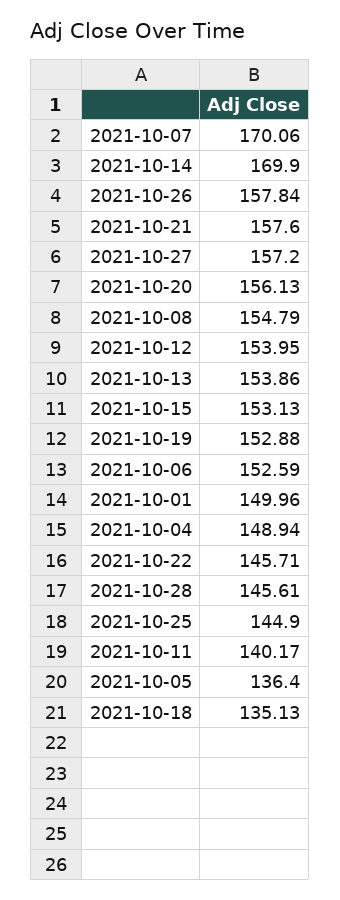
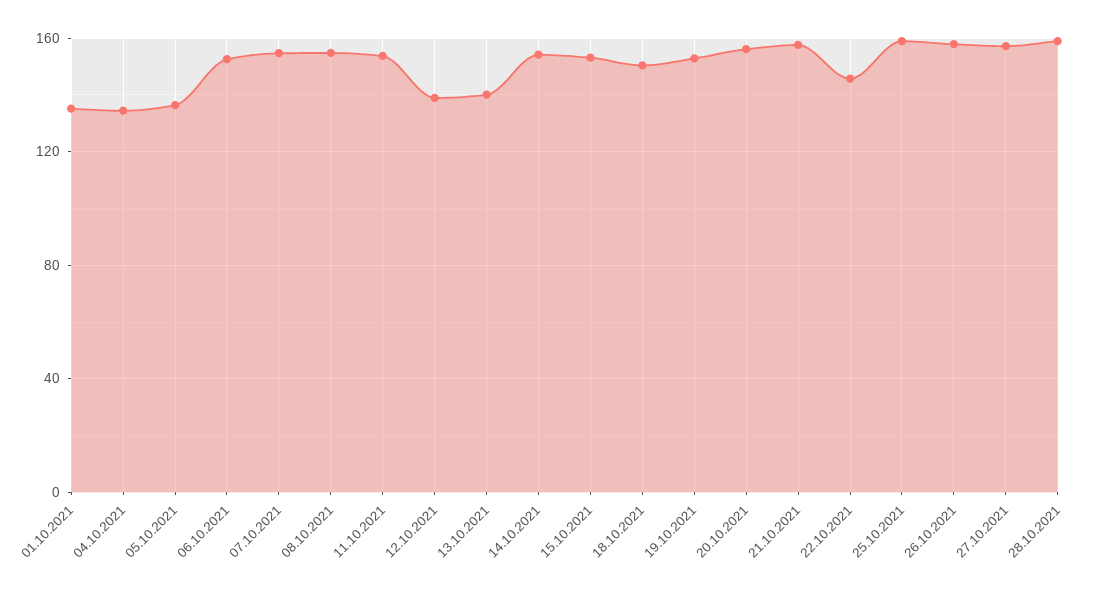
2021-10-07: 170.06 -> 155
2021-10-14: 169.9 -> 155
2021-10-12: 153.95 -> 140
2021-10-13: 153.86 -> 140
2021-10-01: 149.96 -> 135
2021-10-04: 148.94 -> 135
2021-10-28: 145.61 -> 160
2021-10-25: 144.9 -> 160
2021-10-11: 140.17 -> 155
2021-10-18: 135.13 -> 150

